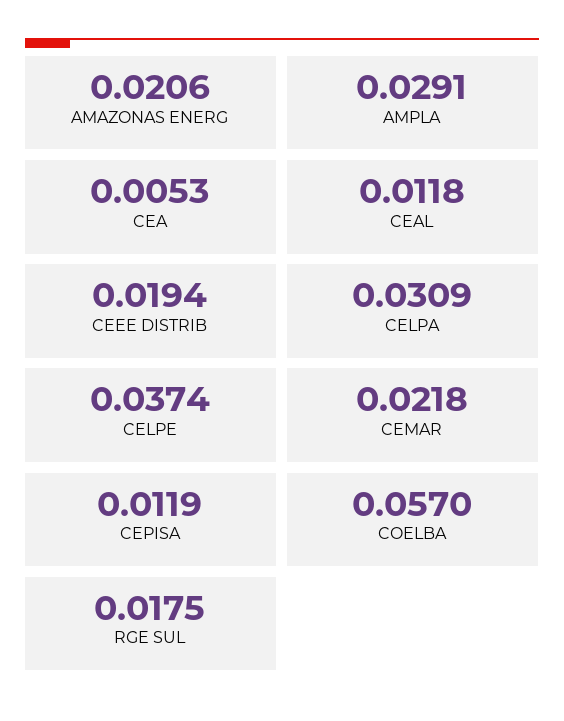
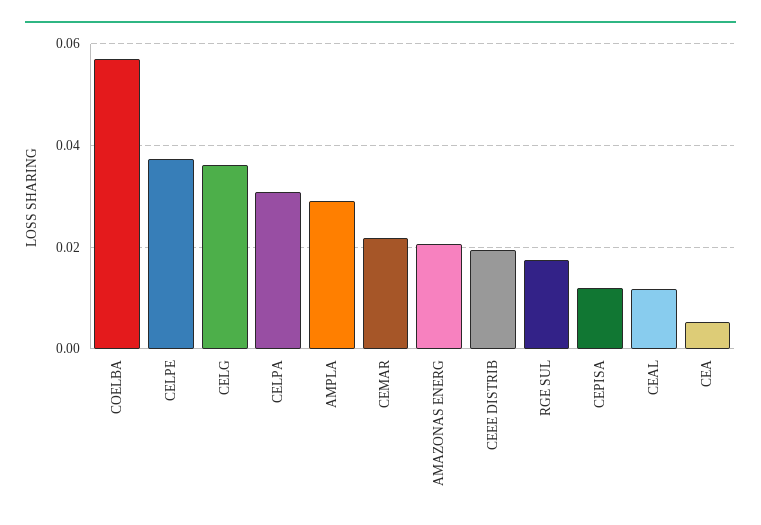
CELG: none -> 0.036

